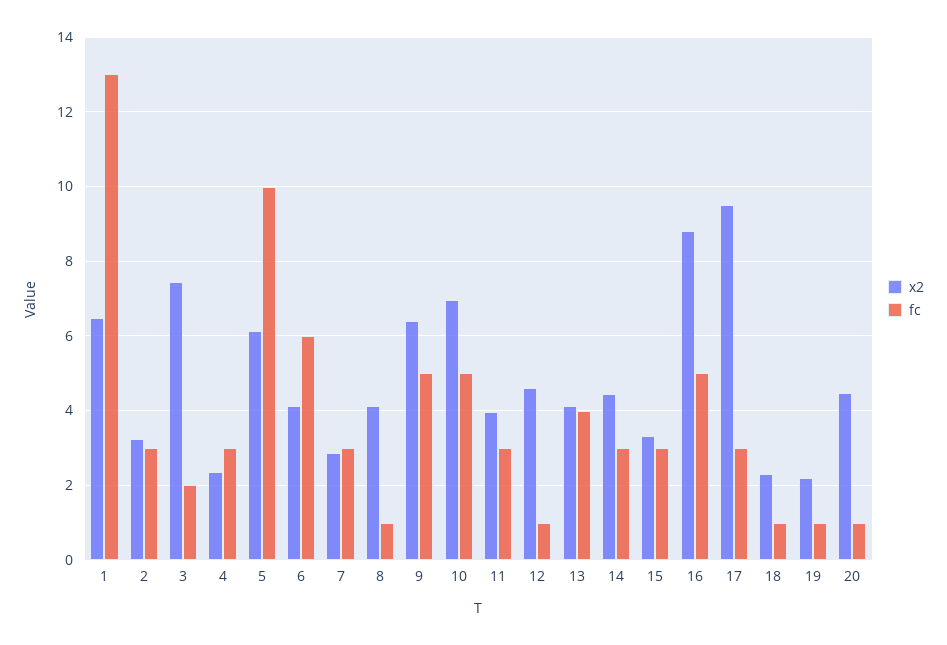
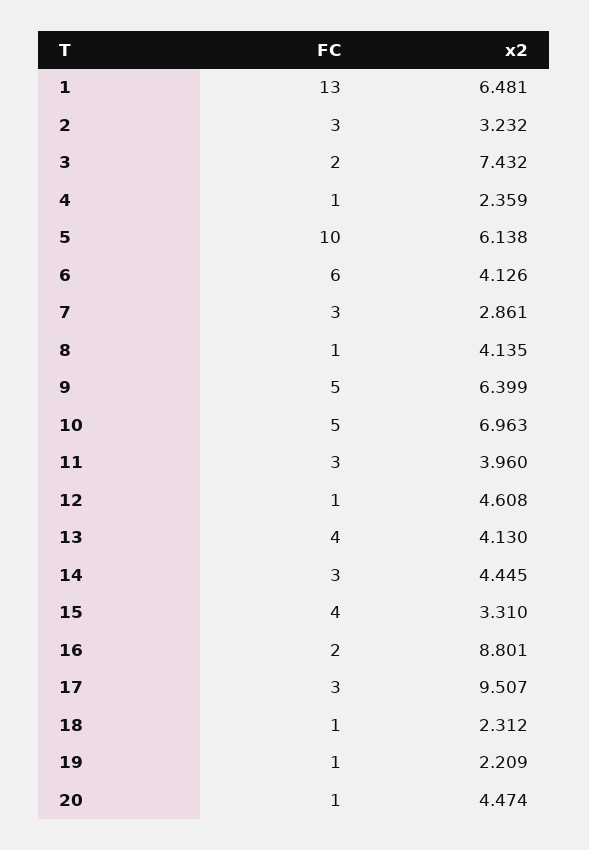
fc, 4: 3 -> 1
fc, 15: 3 -> 4
fc, 16: 5 -> 2

